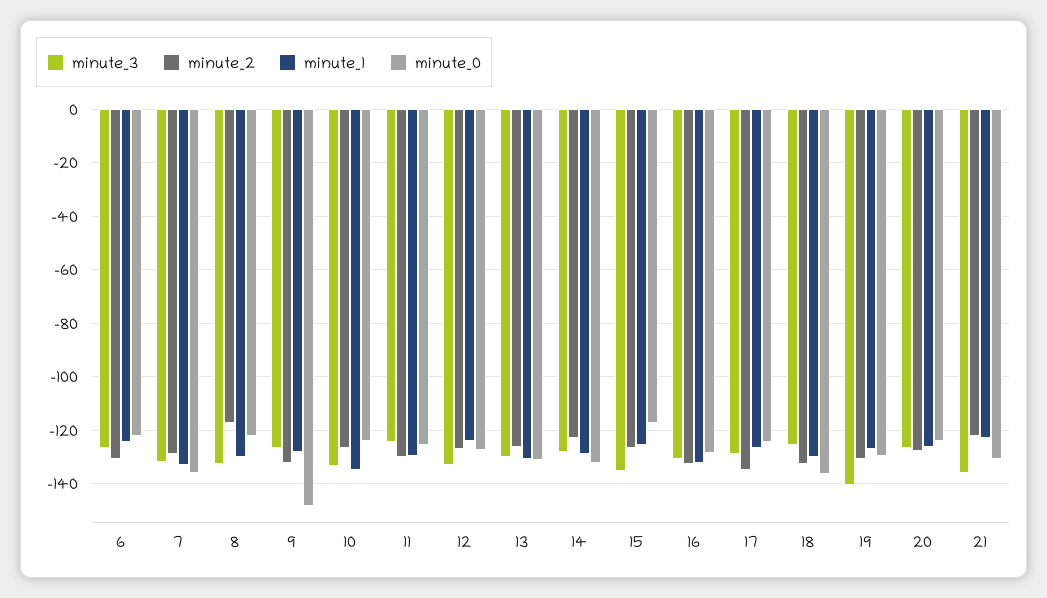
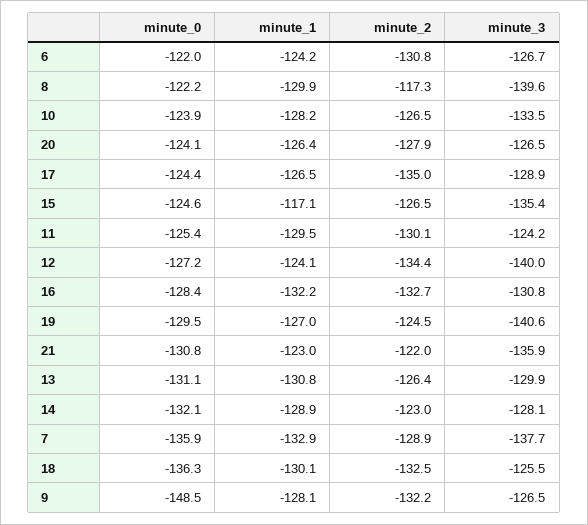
minute_3, 7: -132.5 -> -137.7
minute_3, 8: -132.5 -> -139.6
minute_1, 10: -135 -> -128.2
minute_3, 12: -132.5 -> -140
minute_2, 12: -127.5 -> -134.4
minute_1, 15: -125 -> -117.1
minute_0, 15: -117.5 -> -124.6
minute_2, 19: -130 -> -124.5

